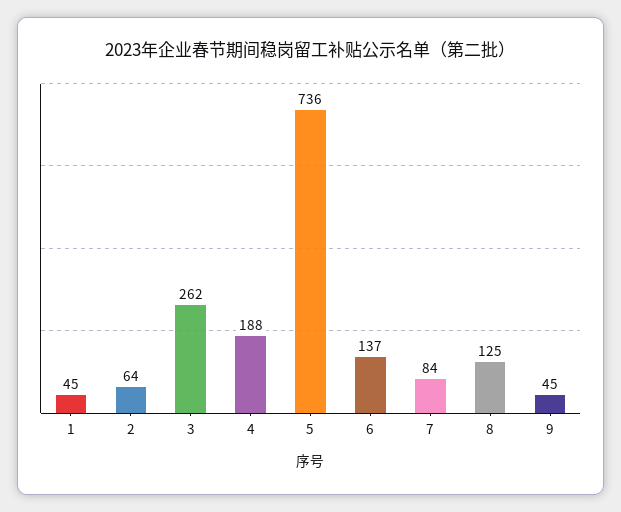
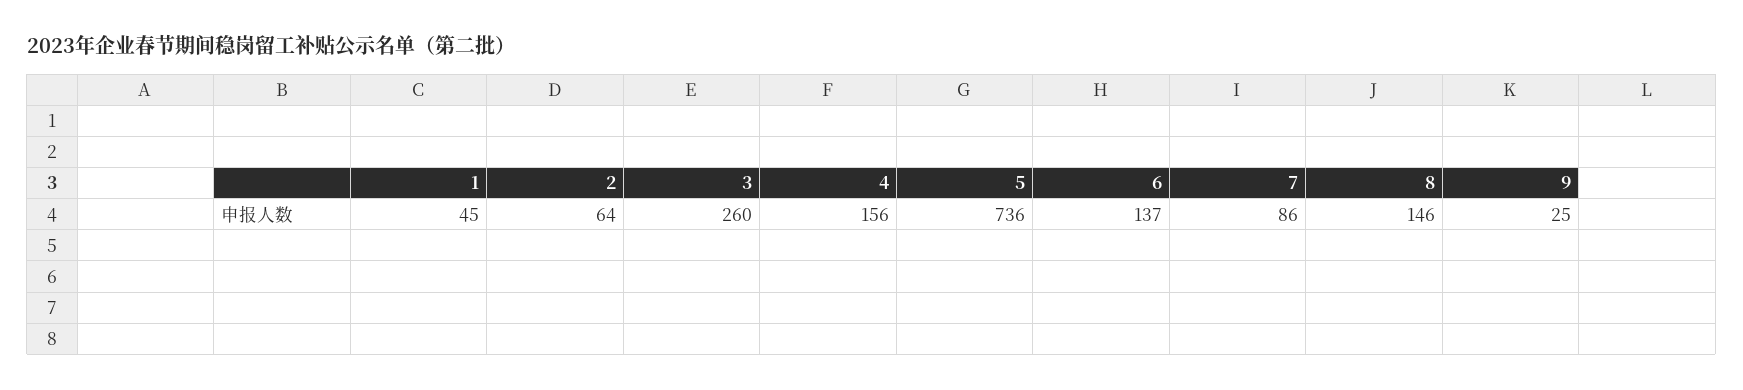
3: 262 -> 260
4: 188 -> 156
7: 84 -> 86
8: 125 -> 146
9: 45 -> 25

